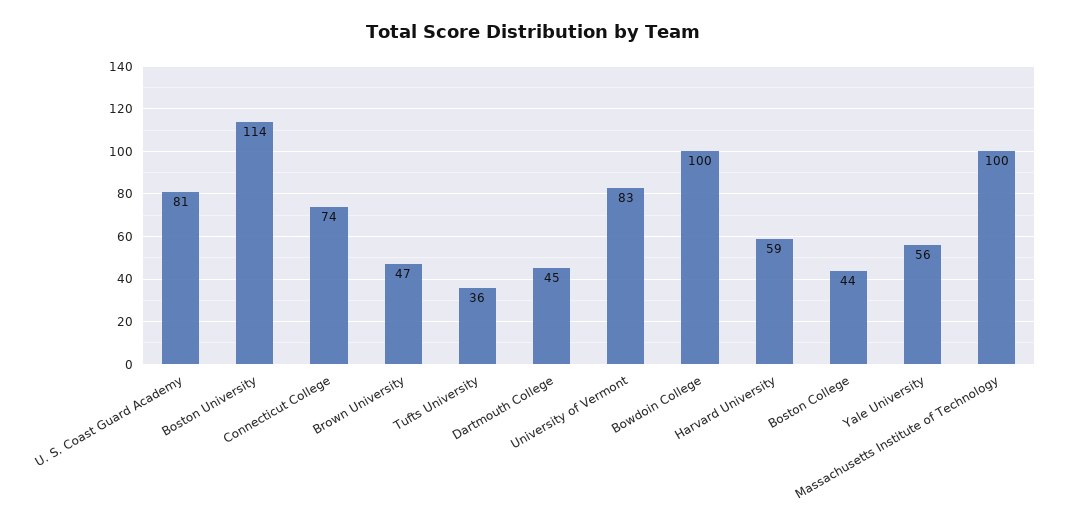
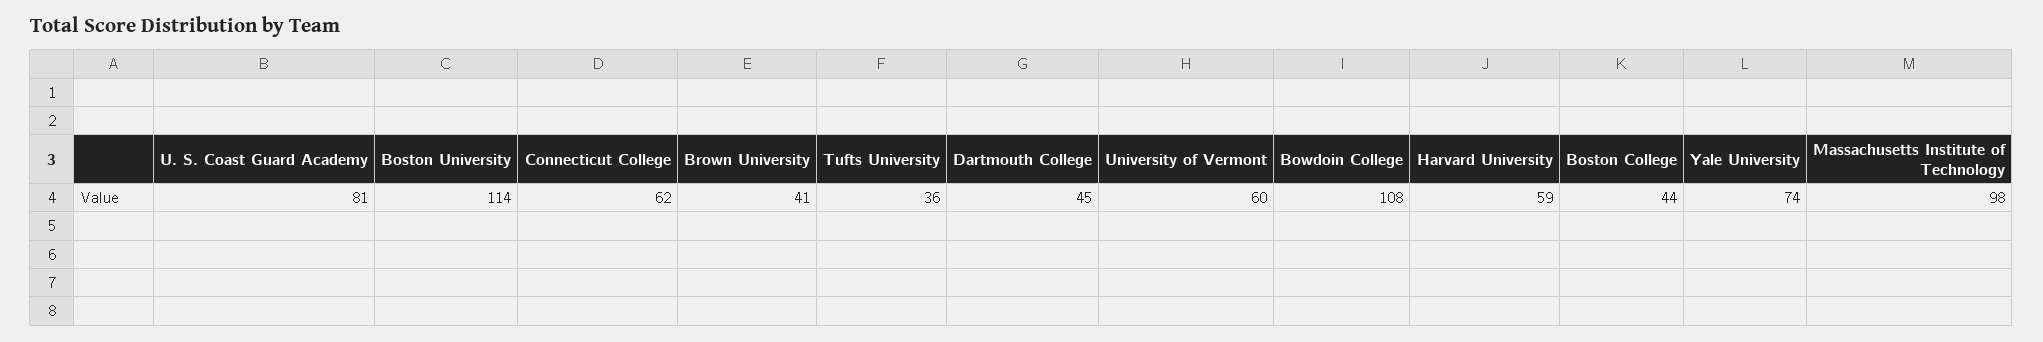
Connecticut College: 74 -> 62
Brown University: 47 -> 41
University of Vermont: 83 -> 60
Bowdoin College: 100 -> 108
Yale University: 56 -> 74
Massachusetts Institute of Technology: 100 -> 98

